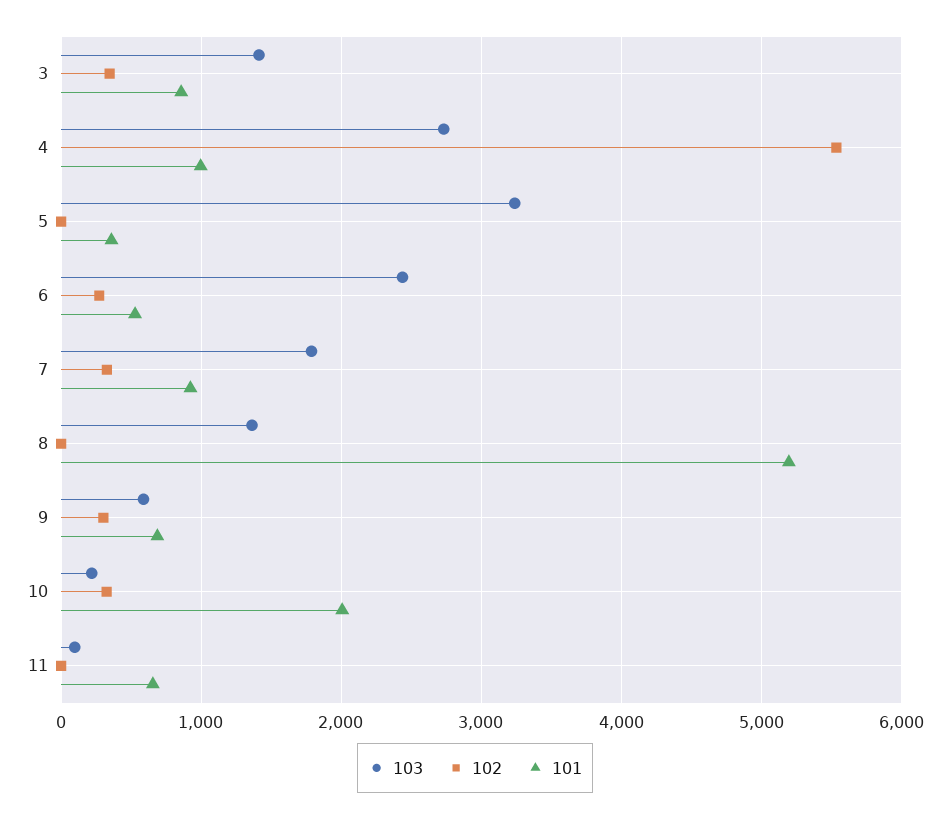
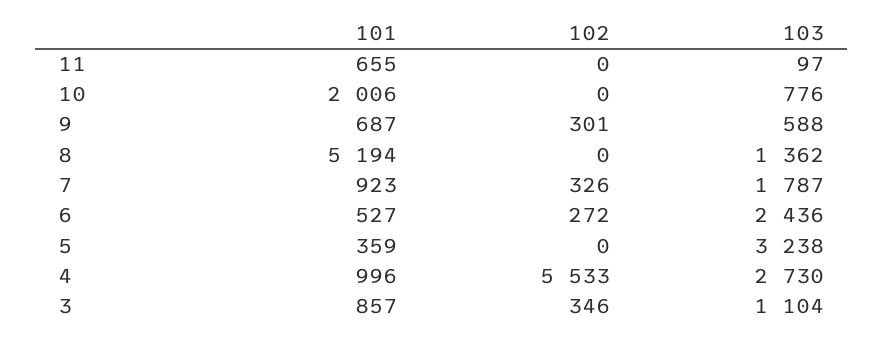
103, 3: 1400 -> 1104
103, 10: 200 -> 776
102, 10: 300 -> 0

